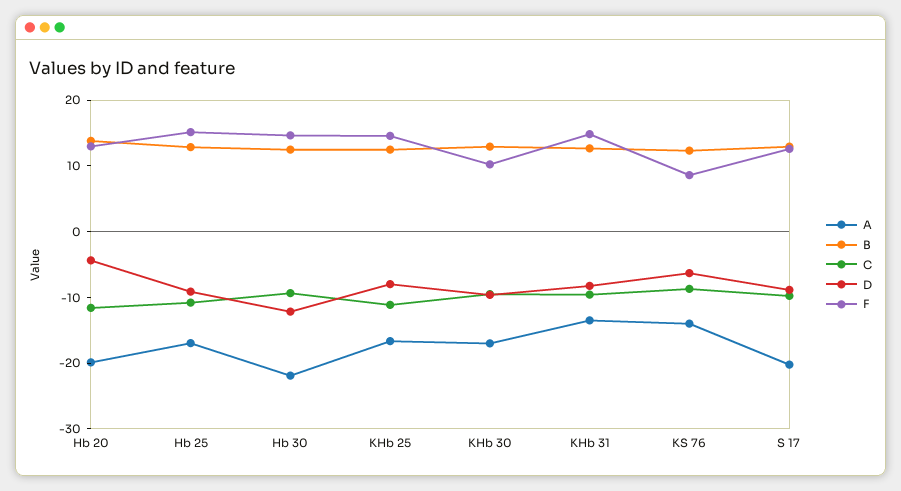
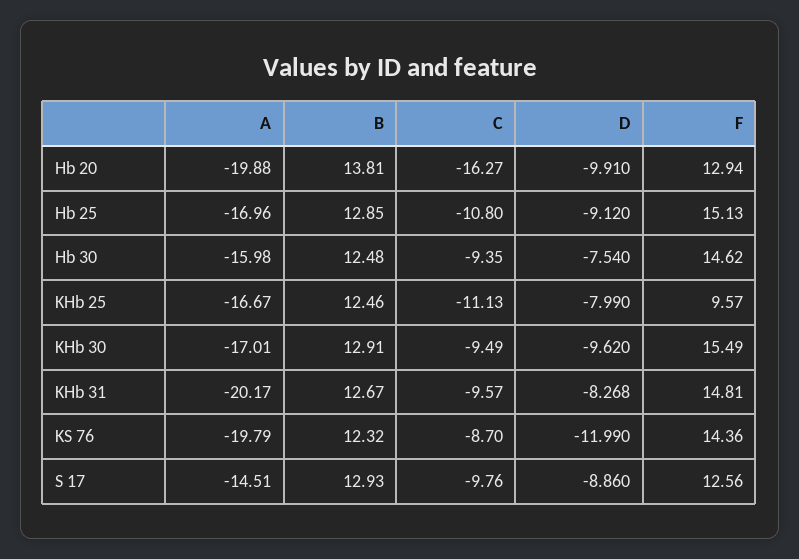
C, Hb 20: -12 -> -16.27
D, Hb 20: -4 -> -9.91
A, Hb 30: -22 -> -15.98
D, Hb 30: -12 -> -7.54
F, KHb 25: 14 -> 9.57
F, KHb 30: 10 -> 15.49
A, KHb 31: -14 -> -20.17
A, KS 76: -14 -> -19.79
D, KS 76: -6 -> -11.99
F, KS 76: 8 -> 14.36
A, S 17: -20 -> -14.51

